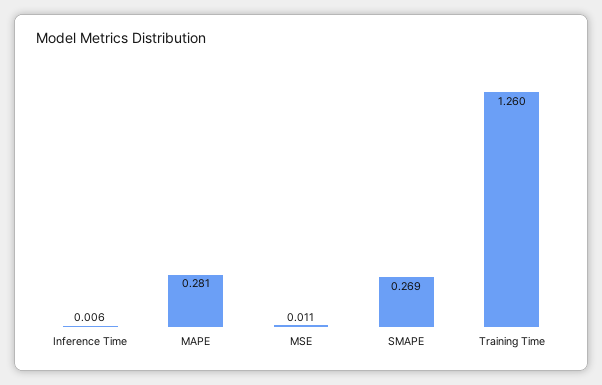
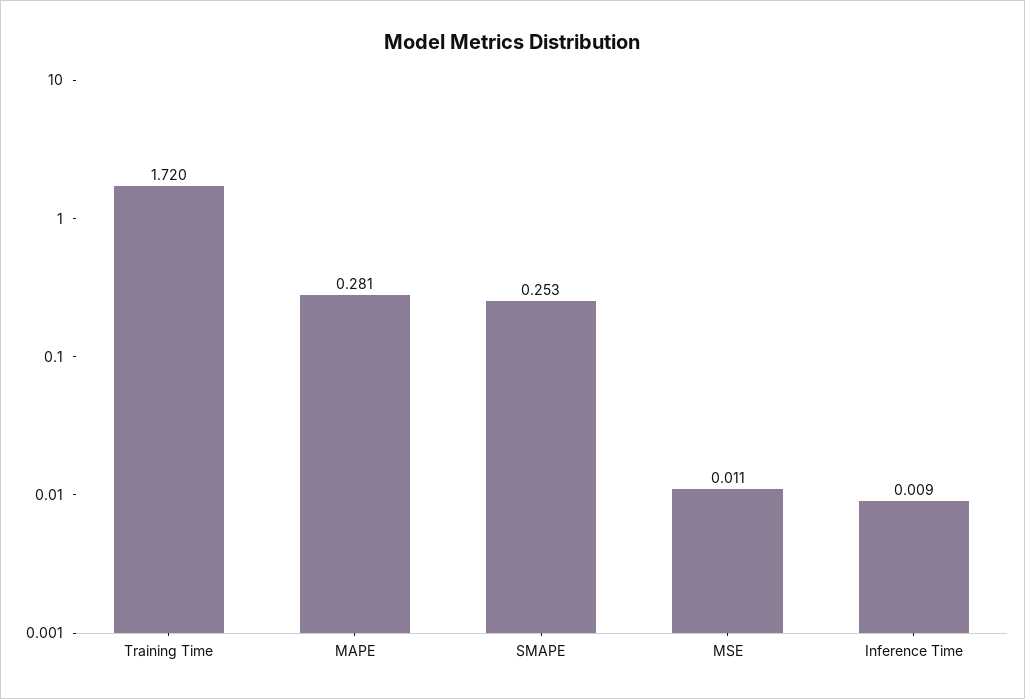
Inference Time: 0.006 -> 0.009
SMAPE: 0.269 -> 0.253
Training Time: 1.26 -> 1.72

